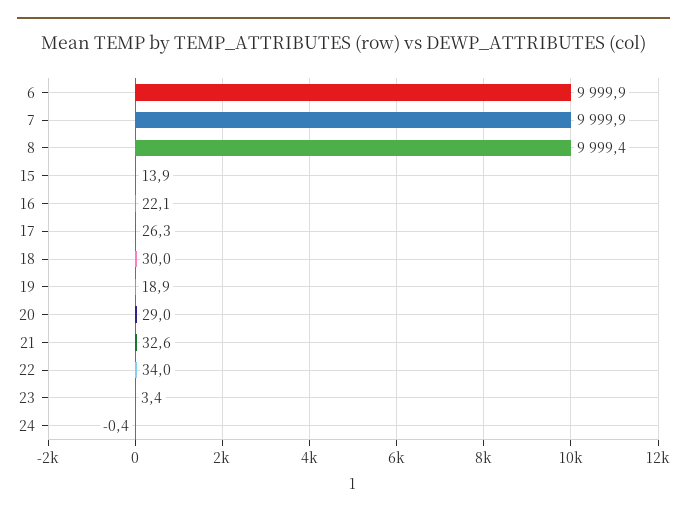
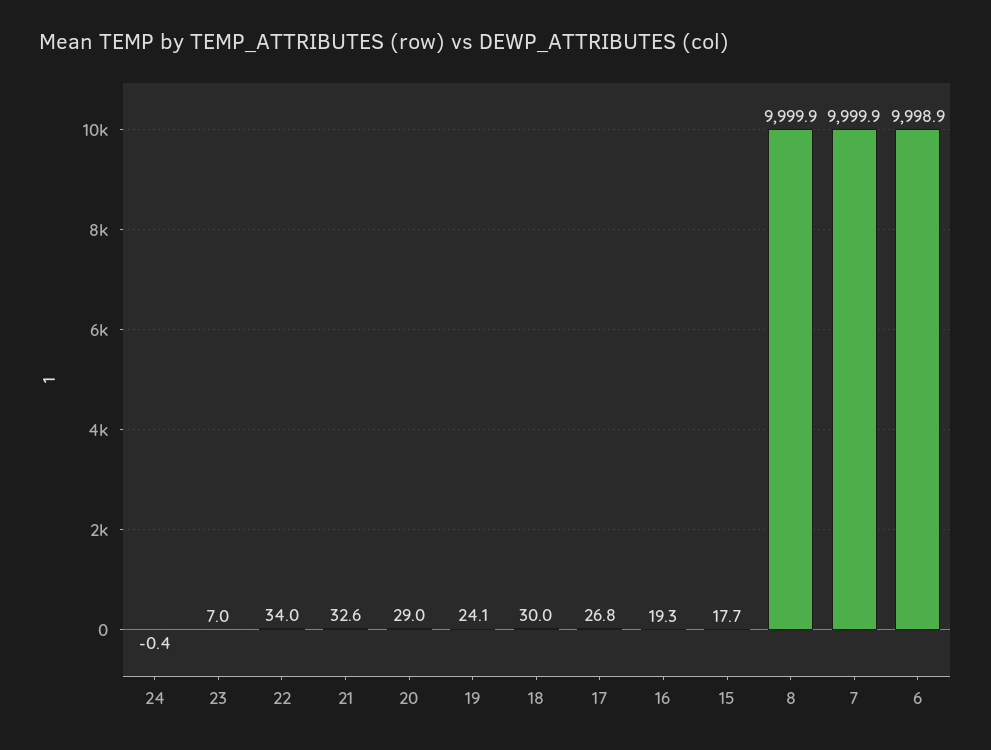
6: 9999.9 -> 9998.9
8: 9999.4 -> 9999.9
15: 13.9 -> 17.7
16: 22.1 -> 19.3
17: 26.3 -> 26.8
19: 18.9 -> 24.1
23: 3.4 -> 7

